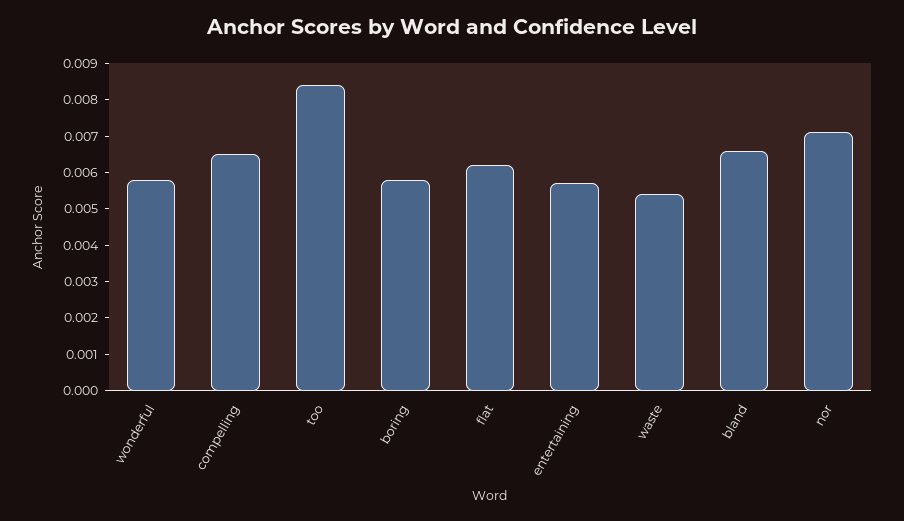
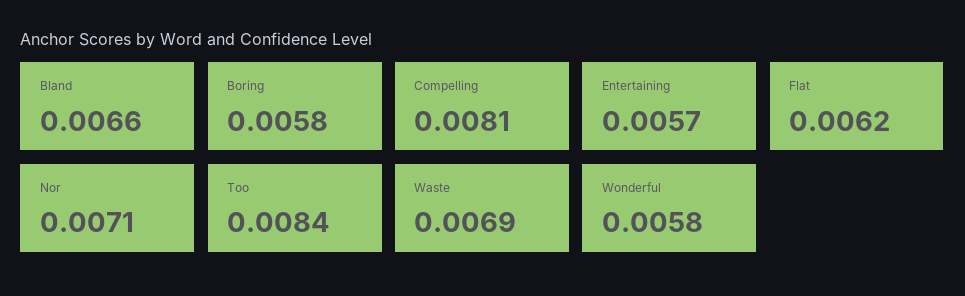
compelling: 0.0065 -> 0.0081
waste: 0.0055 -> 0.0069

